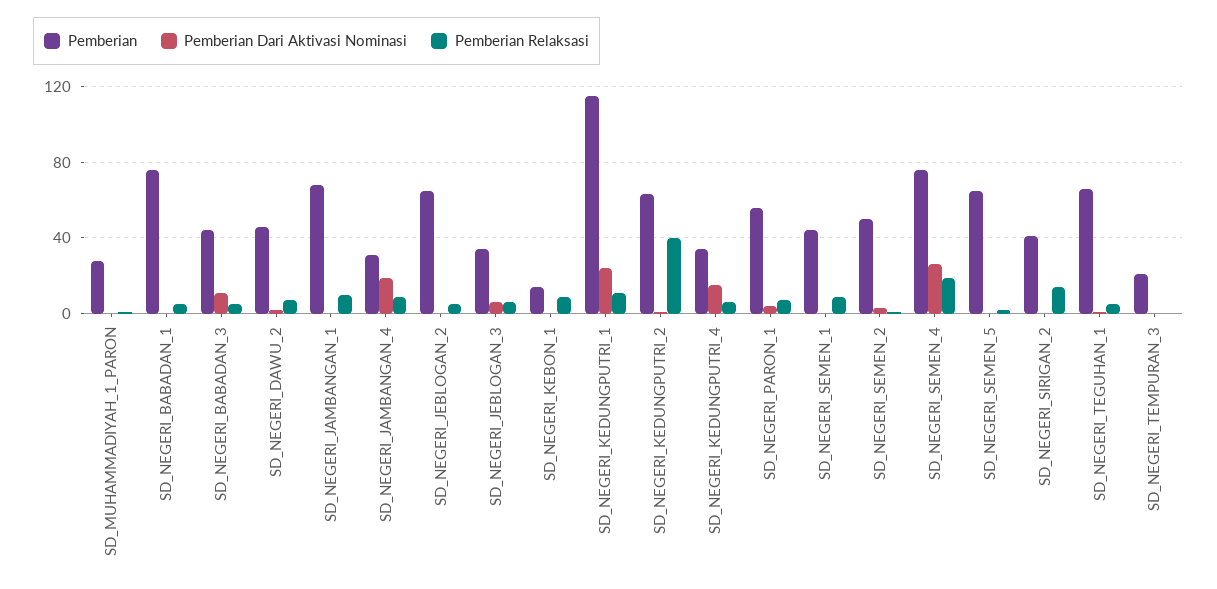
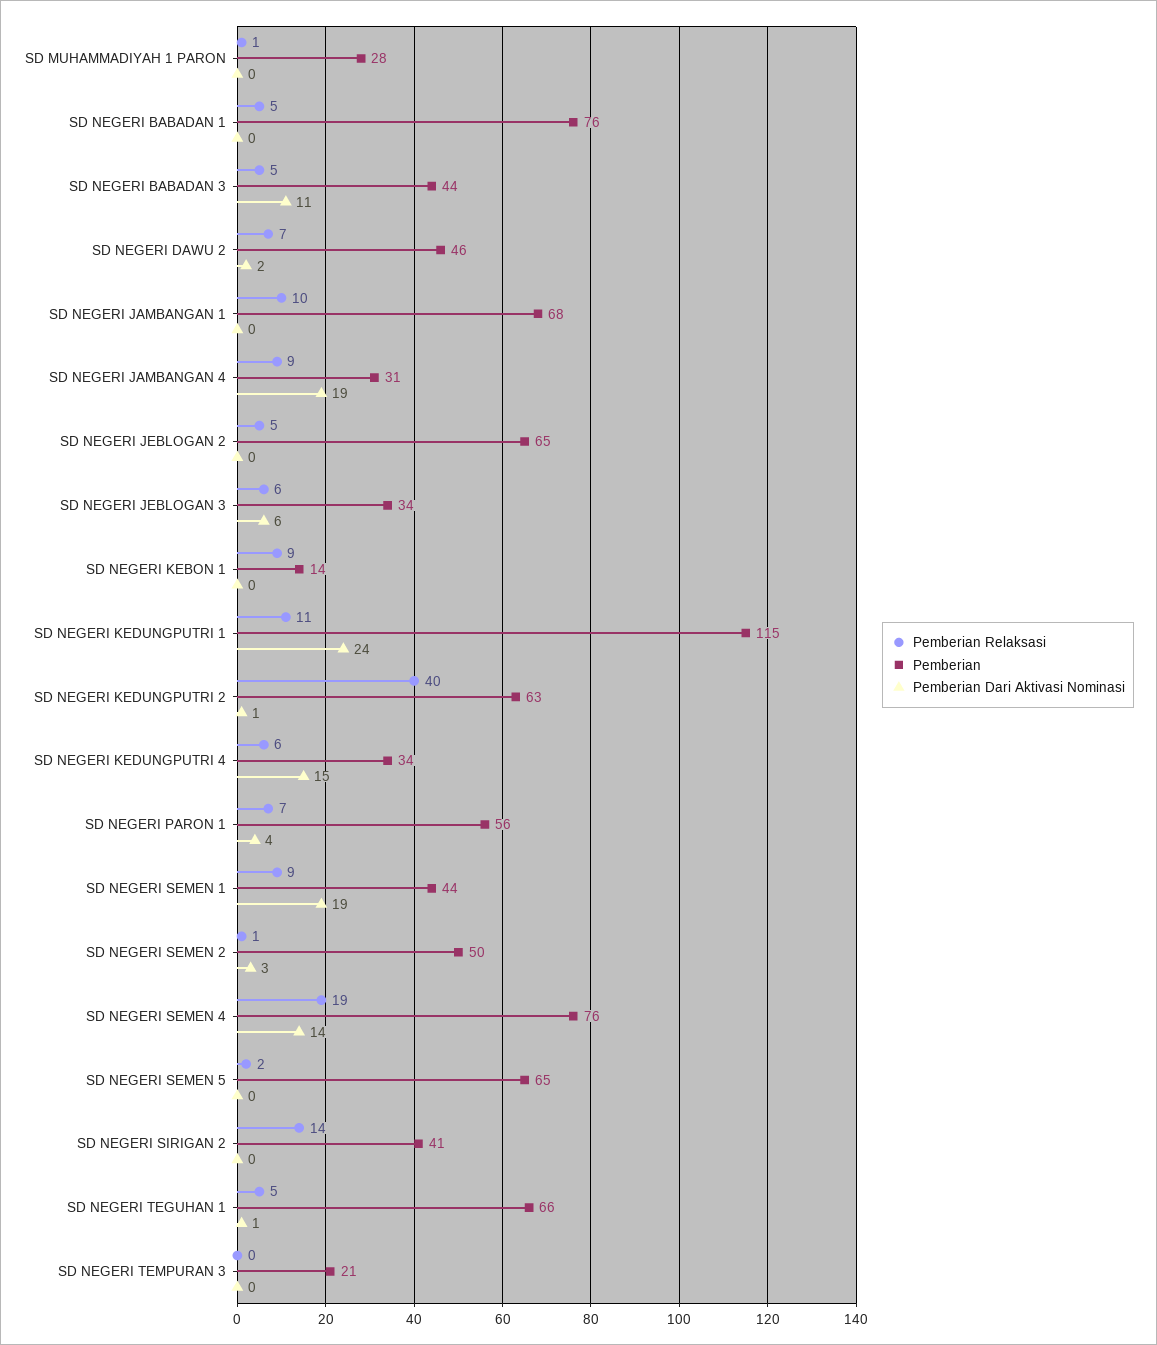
Pemberian Dari Aktivasi Nominasi, SD_NEGERI_SEMEN_1: 0 -> 19
Pemberian Dari Aktivasi Nominasi, SD_NEGERI_SEMEN_4: 25 -> 14

